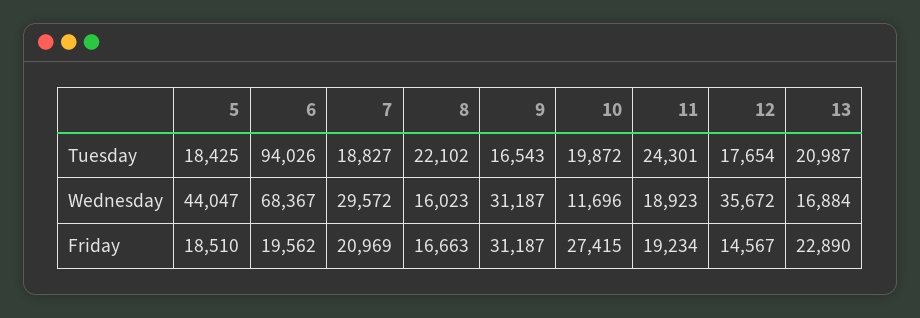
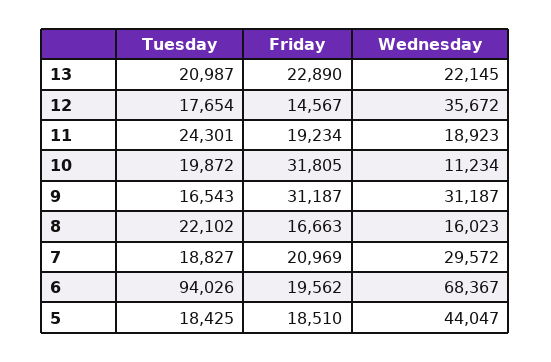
10, Wednesday: 11696 -> 11234
13, Wednesday: 16884 -> 22145
10, Friday: 27415 -> 31805

